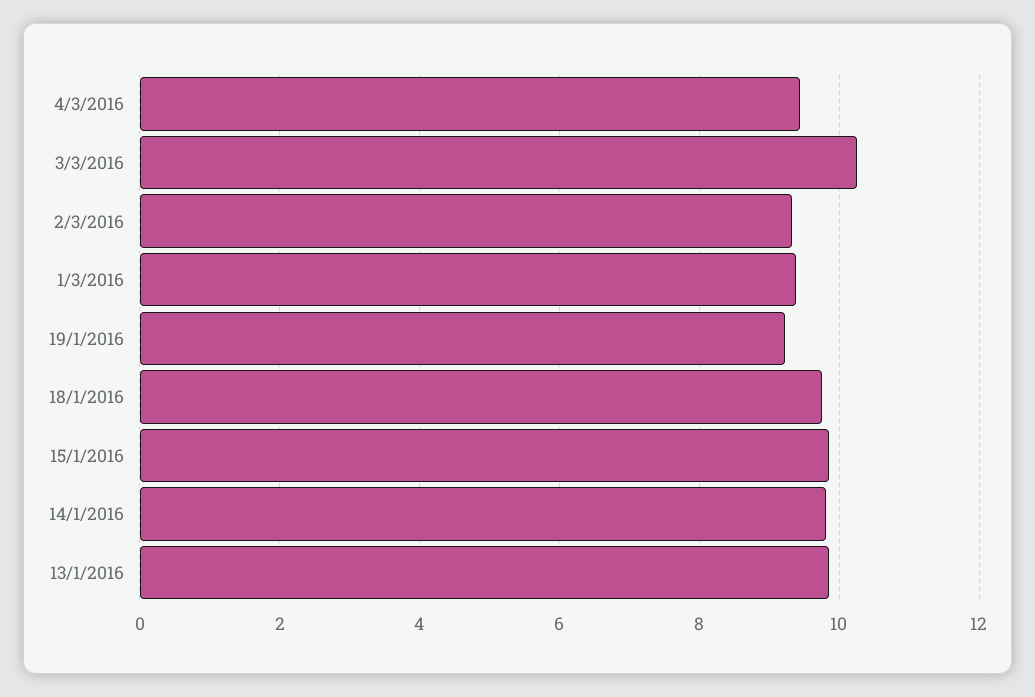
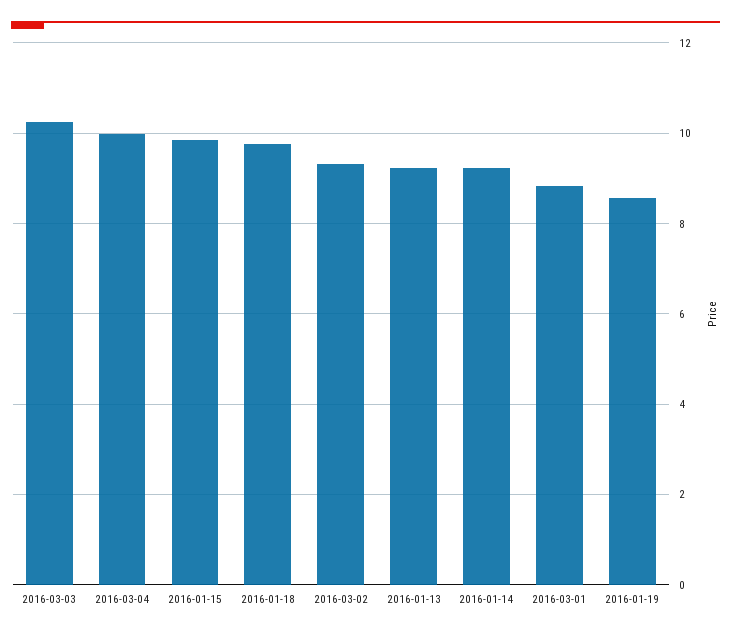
4/3/2016: 9.4 -> 10
1/3/2016: 9.4 -> 8.8
19/1/2016: 9.2 -> 8.6
14/1/2016: 9.8 -> 9.2
13/1/2016: 9.8 -> 9.2

